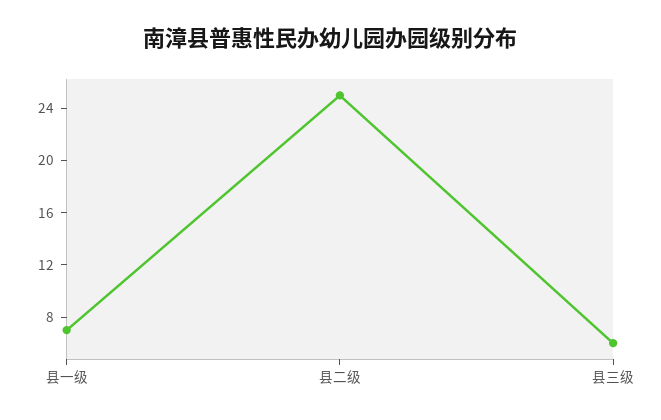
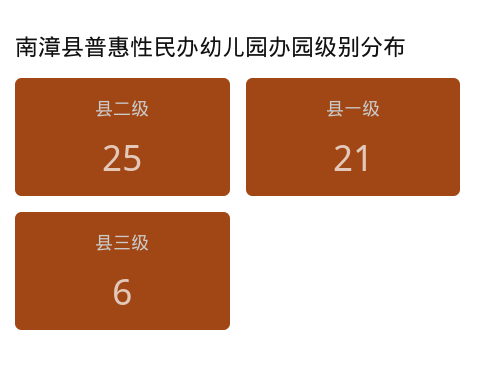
县一级: 7 -> 21

